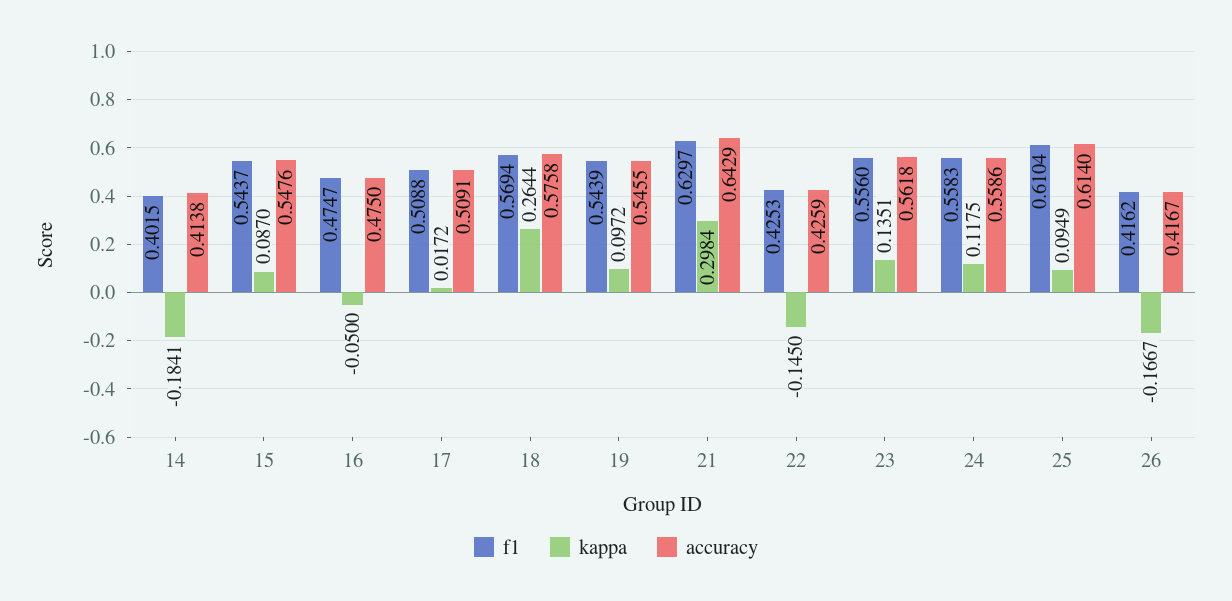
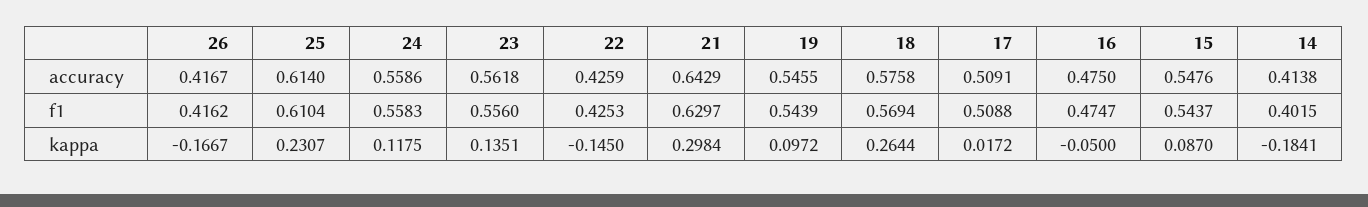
kappa, 25: 0.0949 -> 0.2307

